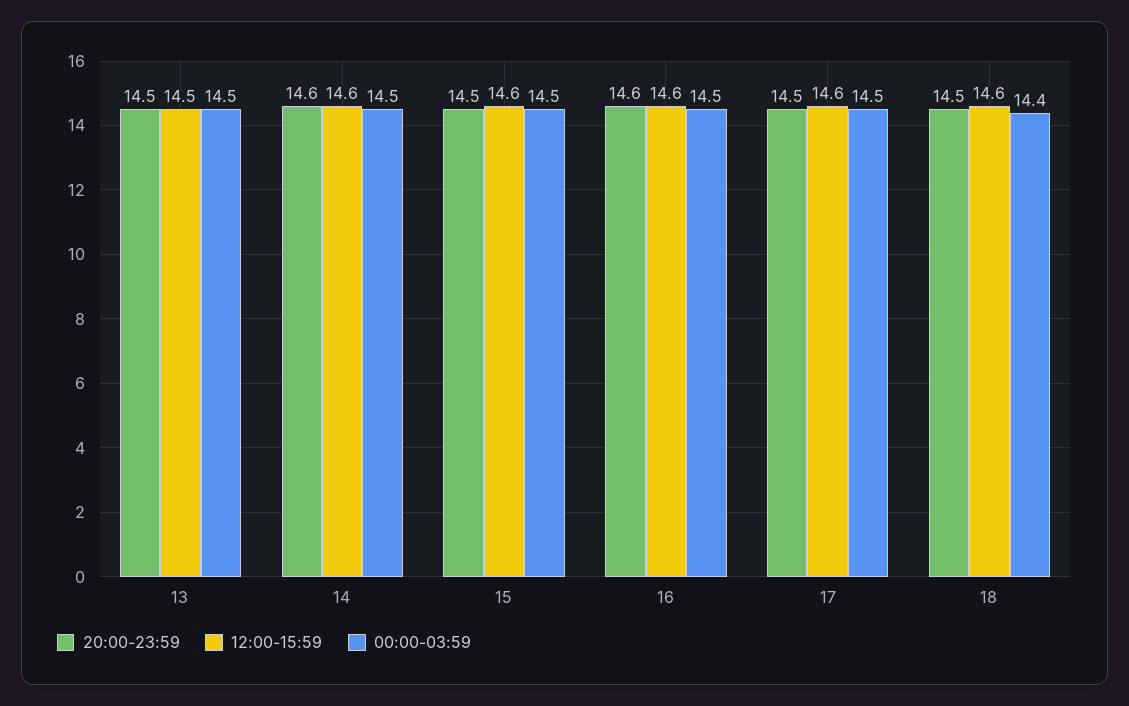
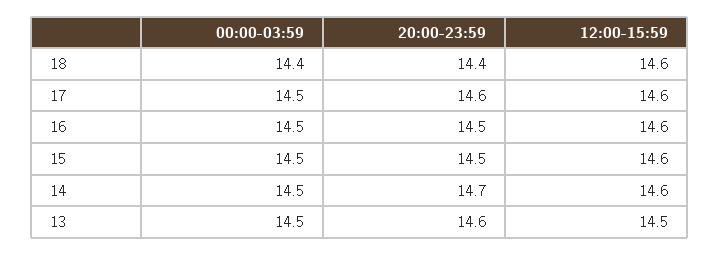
20:00-23:59, 13: 14.5 -> 14.6
20:00-23:59, 14: 14.6 -> 14.7
20:00-23:59, 16: 14.6 -> 14.5
20:00-23:59, 17: 14.5 -> 14.6
20:00-23:59, 18: 14.5 -> 14.4

